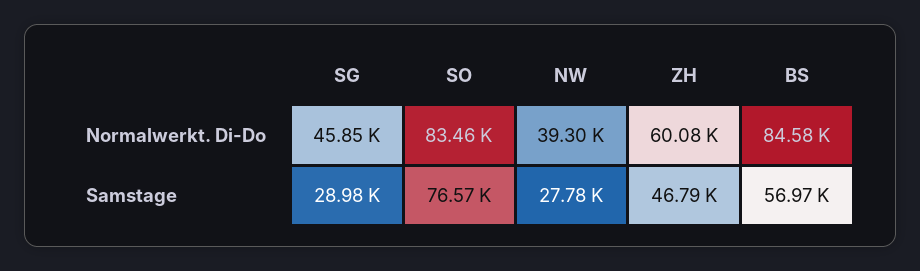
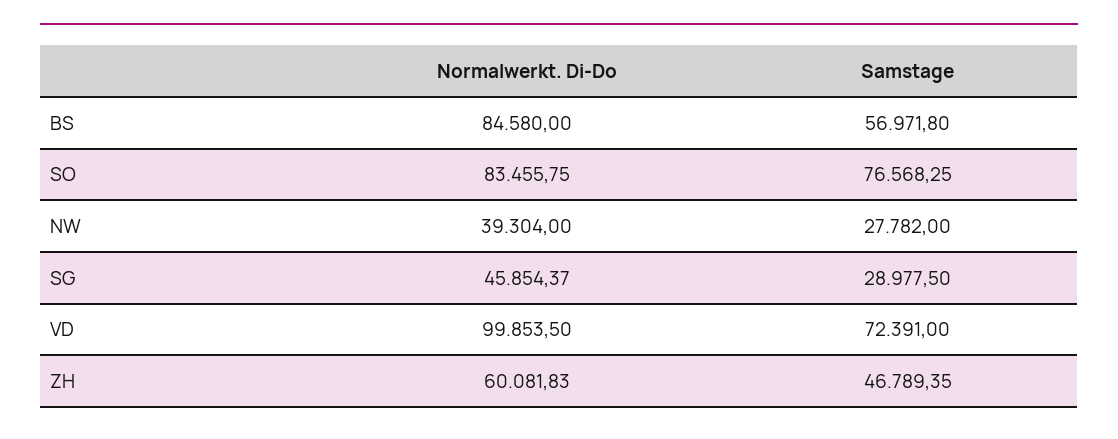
VD, Normalwerkt. Di-Do: none -> 99853.5
VD, Samstage: none -> 72391

